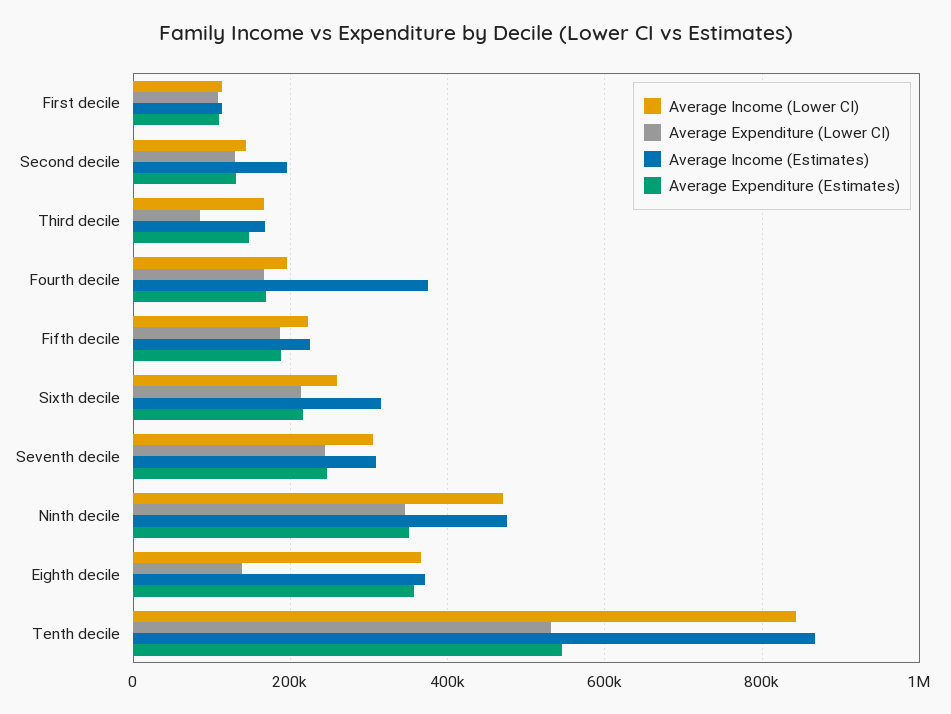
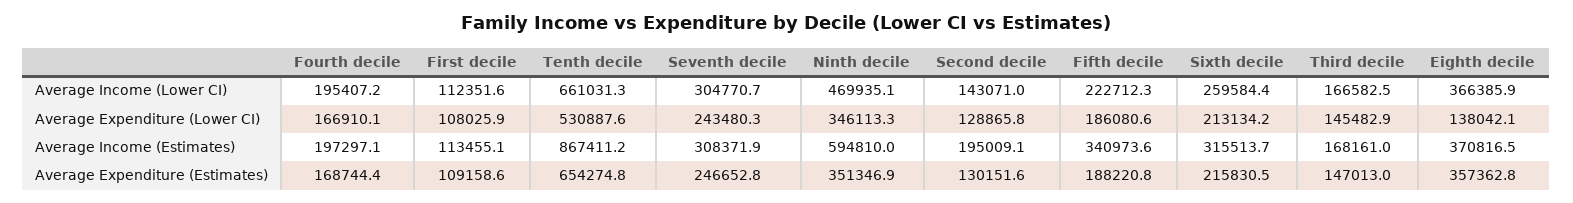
Average Expenditure (Lower CI), Third decile: 80000 -> 145482.9
Average Income (Estimates), Fourth decile: 380000 -> 197297.1
Average Income (Estimates), Fifth decile: 220000 -> 340973.6
Average Income (Estimates), Ninth decile: 480000 -> 594810
Average Income (Lower CI), Tenth decile: 840000 -> 661031.3
Average Expenditure (Estimates), Tenth decile: 540000 -> 654274.8

